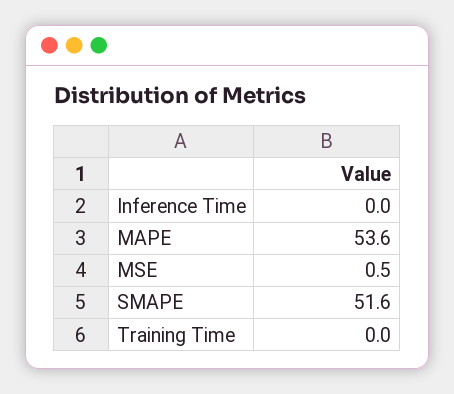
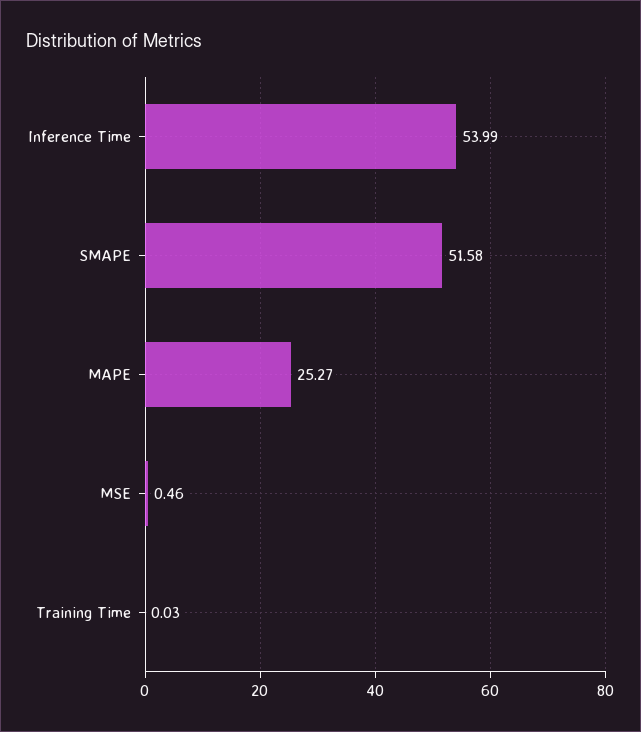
Inference Time: 0 -> 53.99
MAPE: 53.6 -> 25.27

